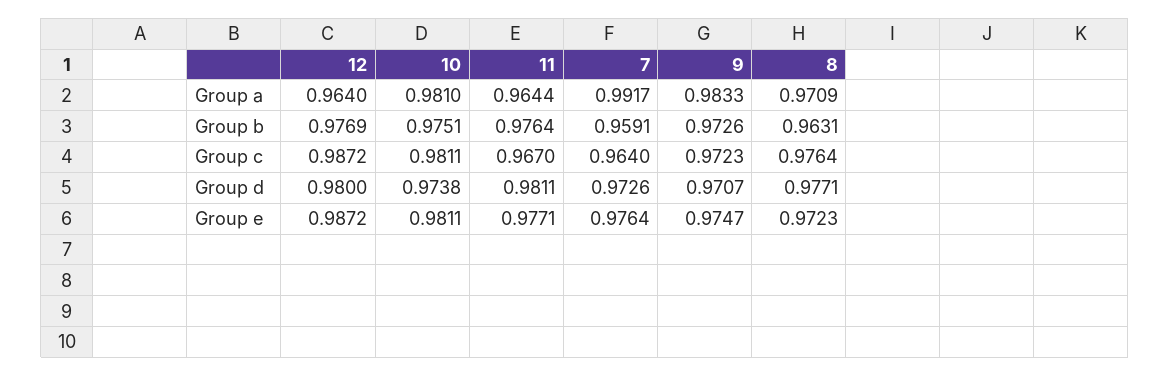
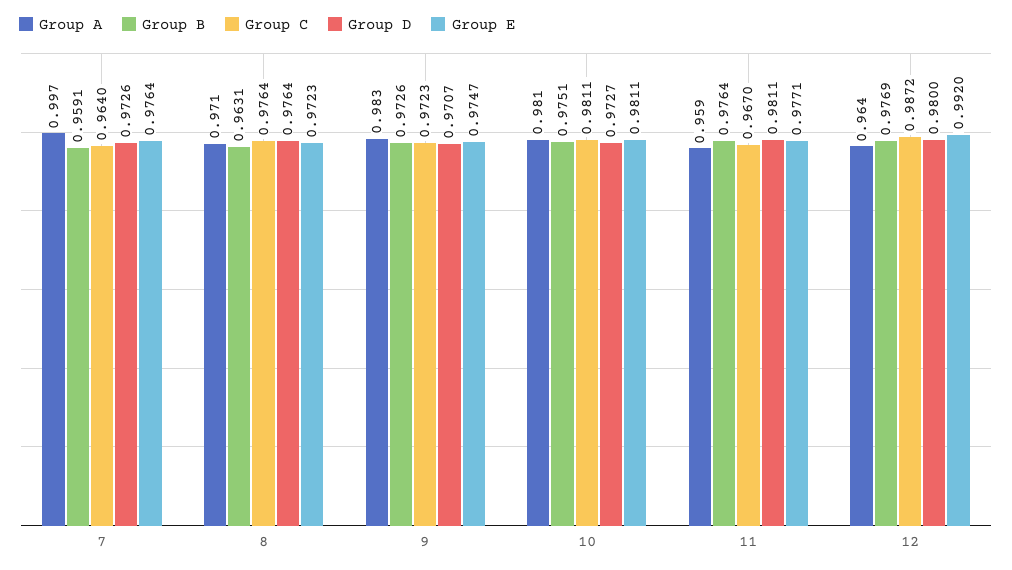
Group a, 11: 0.9644 -> 0.959
Group a, 7: 0.9917 -> 0.997
Group d, 10: 0.9738 -> 0.9727
Group d, 8: 0.9771 -> 0.9764
Group e, 12: 0.9872 -> 0.992

